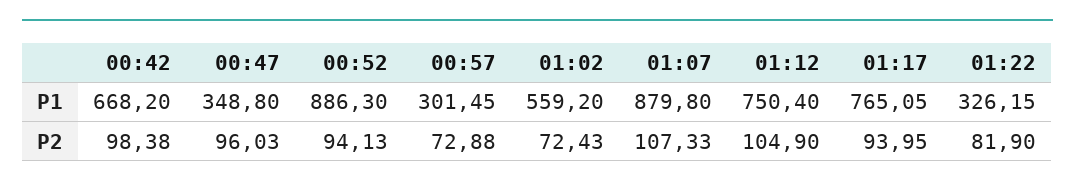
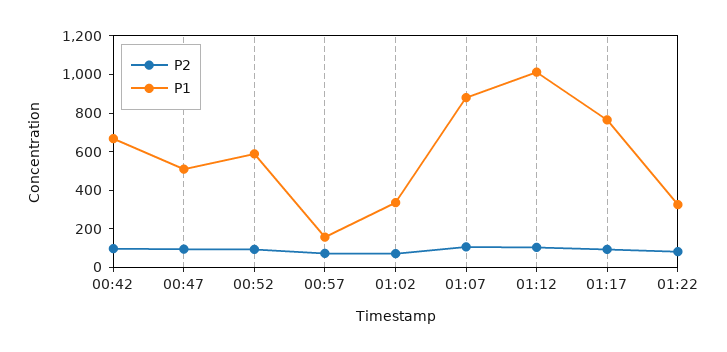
P1, 00:47: 348.8 -> 500
P1, 00:52: 886.3 -> 600
P1, 00:57: 301.45 -> 150
P1, 01:02: 559.2 -> 350
P1, 01:12: 750.4 -> 1000

